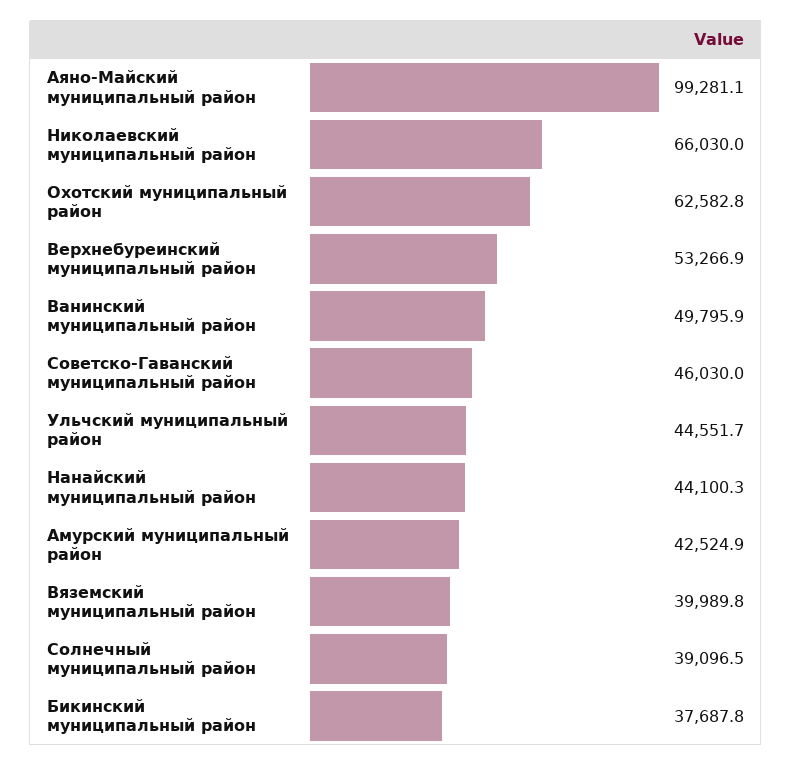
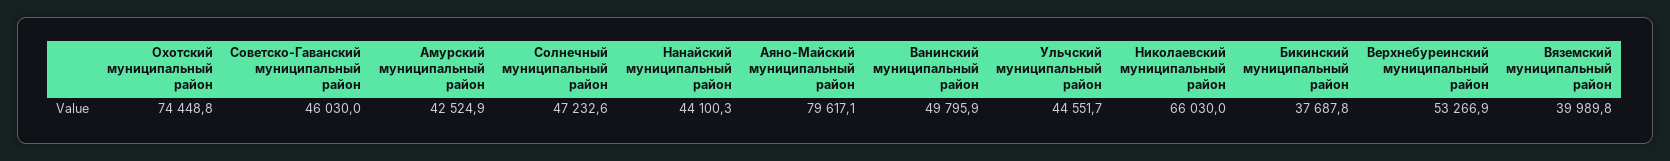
Аяно-Майский муниципальный район: 99281.1 -> 79617.1
Охотский муниципальный район: 62582.8 -> 74448.8
Солнечный муниципальный район: 39096.5 -> 47232.6

